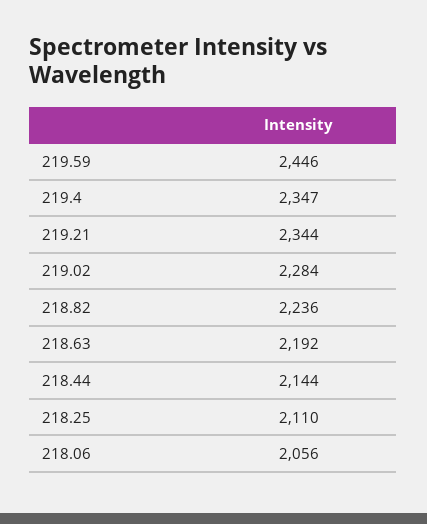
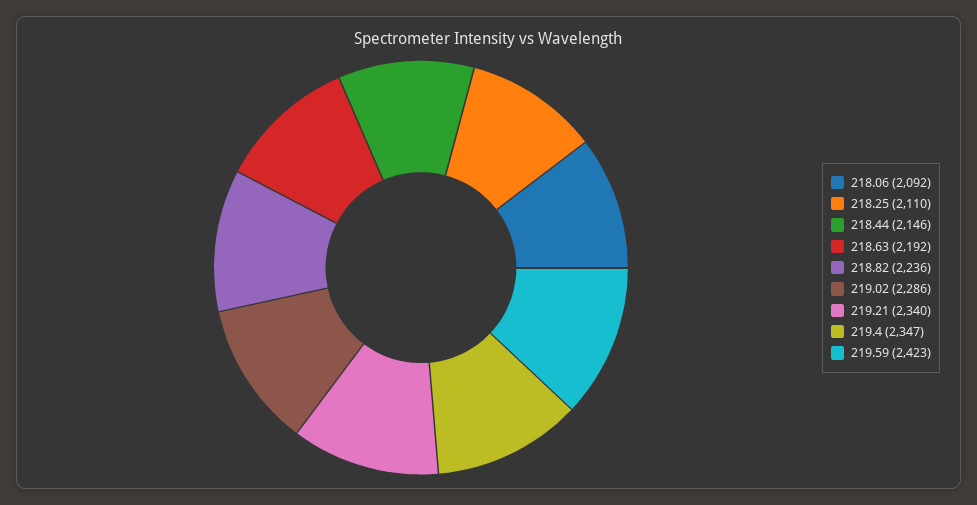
219.59: 2446 -> 2423
219.21: 2344 -> 2340
219.02: 2284 -> 2286
218.44: 2144 -> 2146
218.06: 2056 -> 2092

